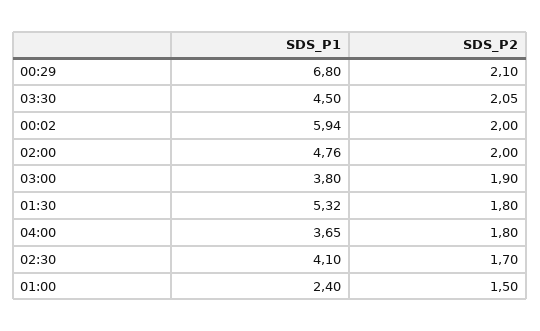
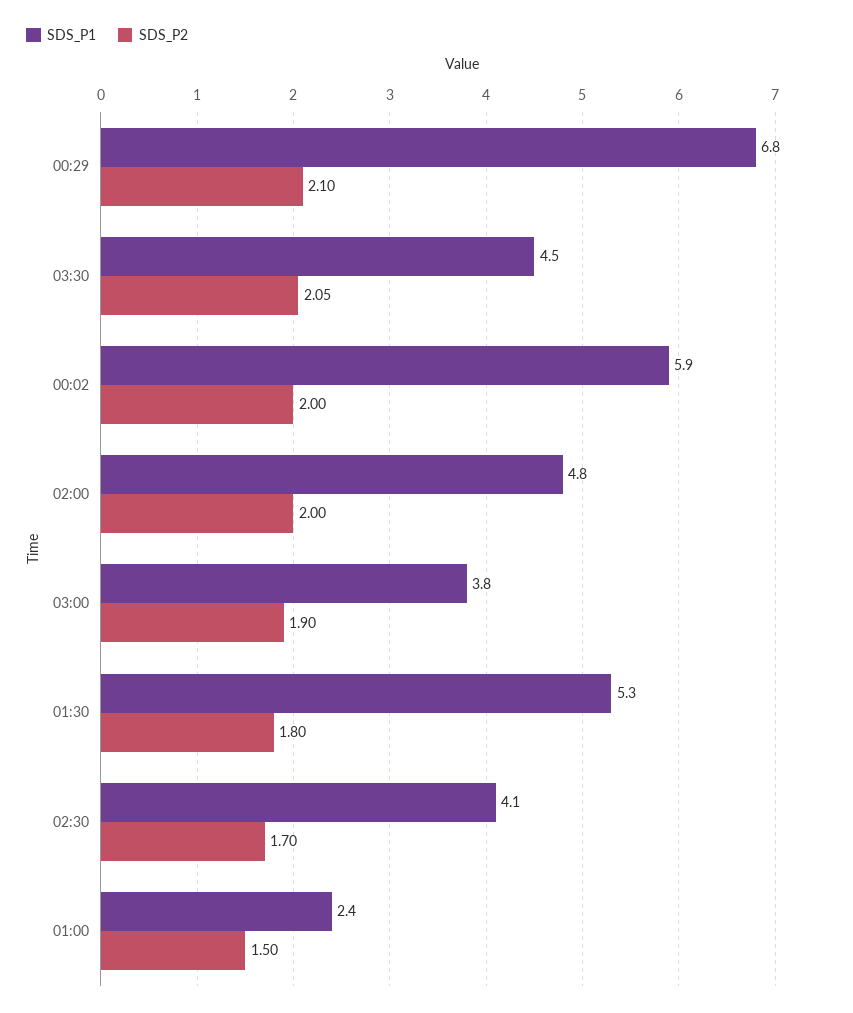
SDS_P1, 04:00: 3.65 -> none
SDS_P2, 04:00: 1.8 -> none

